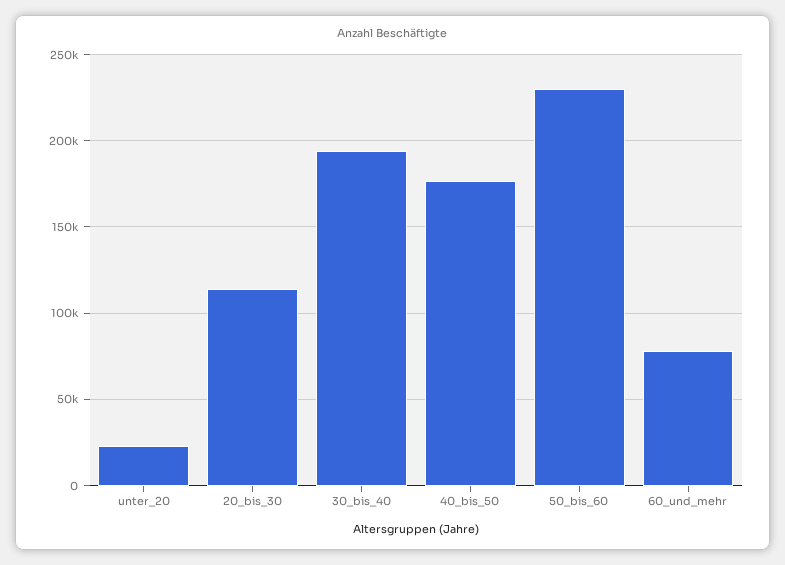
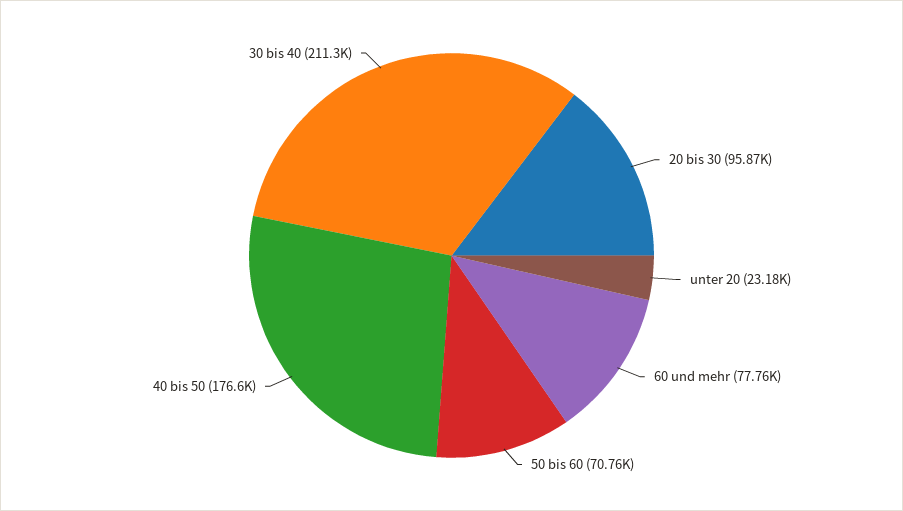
20_bis_30: 115000 -> 95870
30_bis_40: 195000 -> 211300
50_bis_60: 230000 -> 70760

